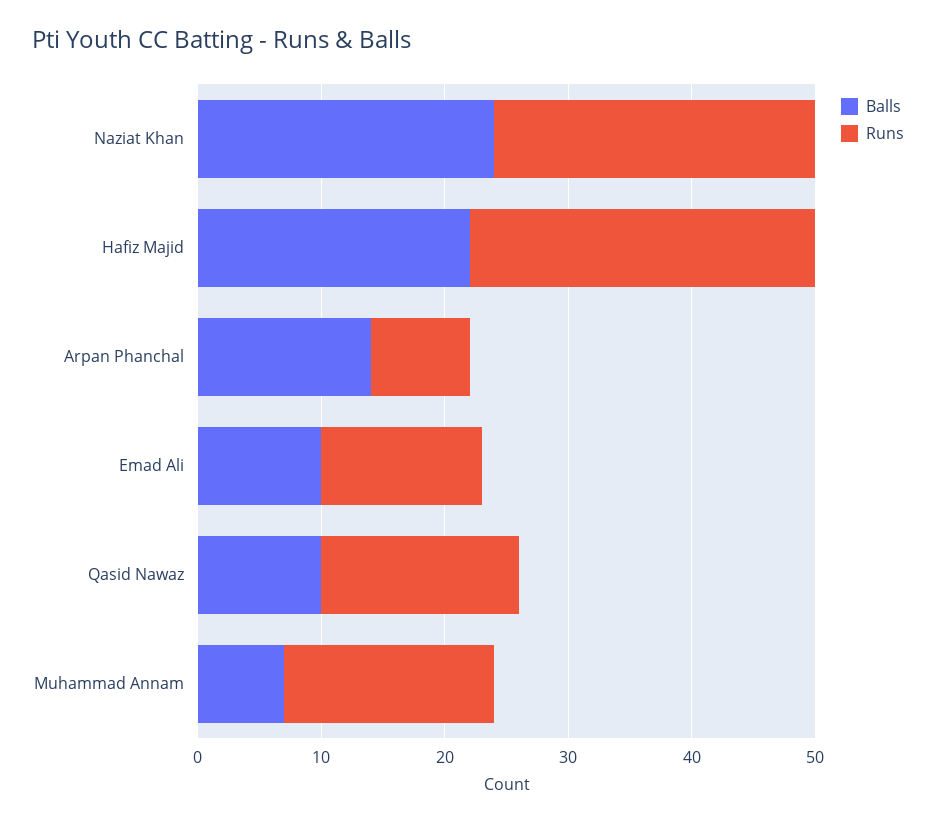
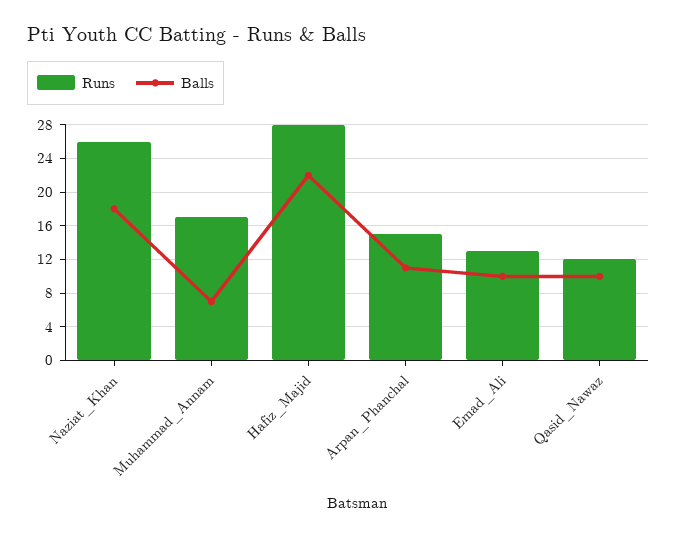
Balls, Naziat Khan: 24 -> 18
Balls, Arpan Phanchal: 14 -> 11
Runs, Arpan Phanchal: 8 -> 15
Runs, Qasid Nawaz: 16 -> 12

